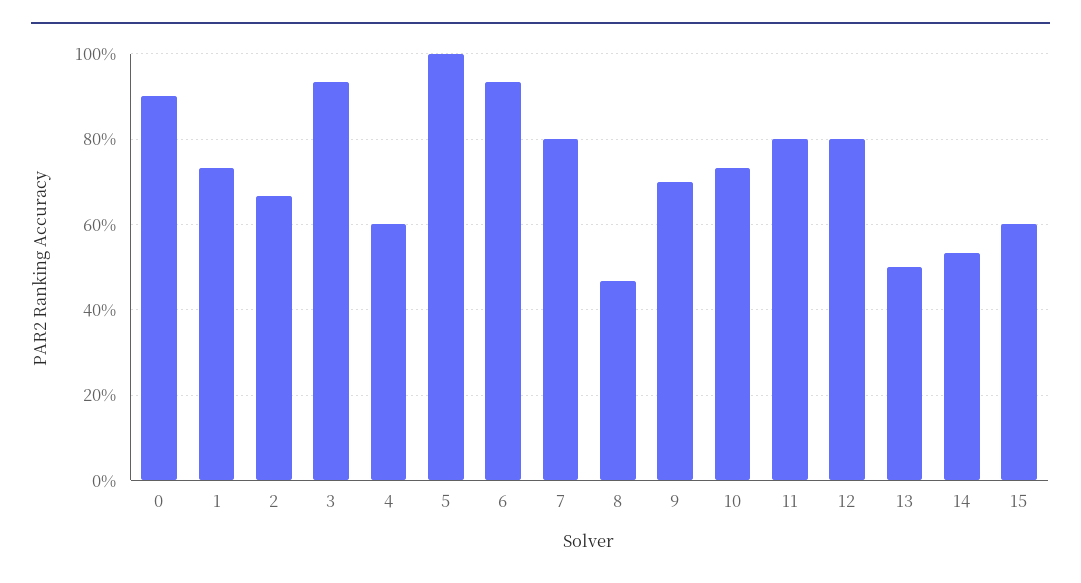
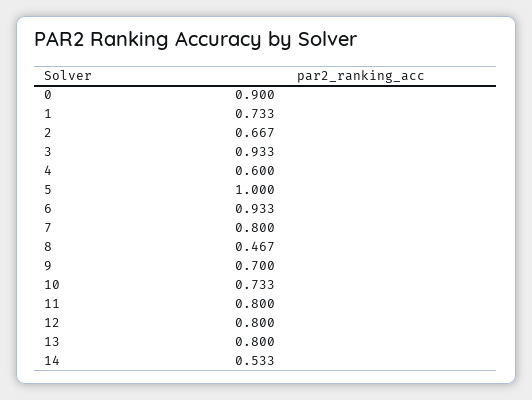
13: 0.5 -> 0.8
15: 0.6 -> none

